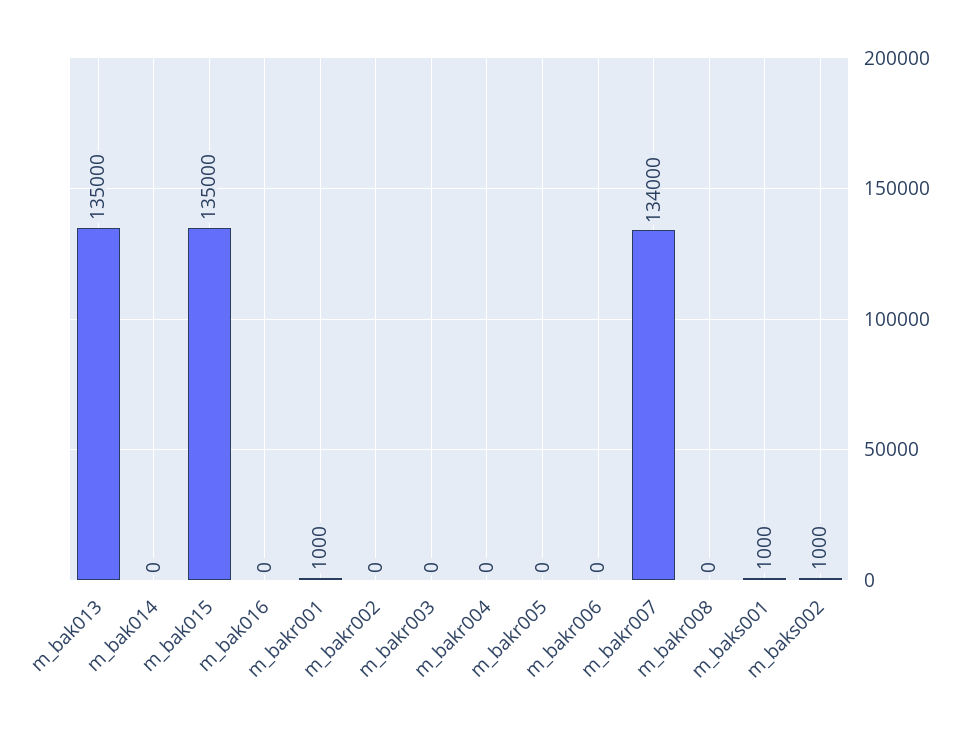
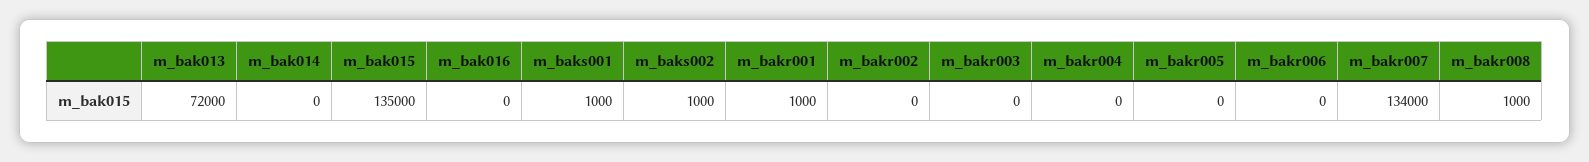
m_bak013: 135000 -> 72000
m_bakr008: 0 -> 1000

